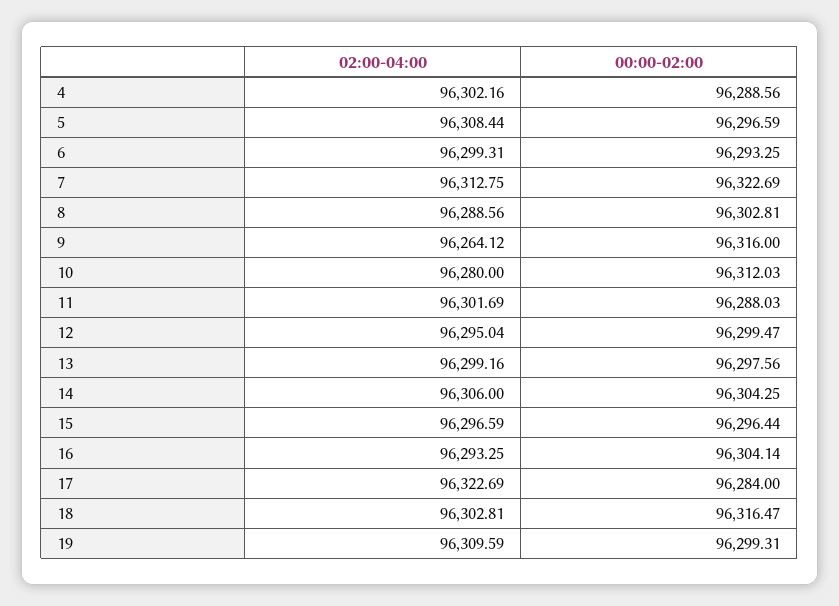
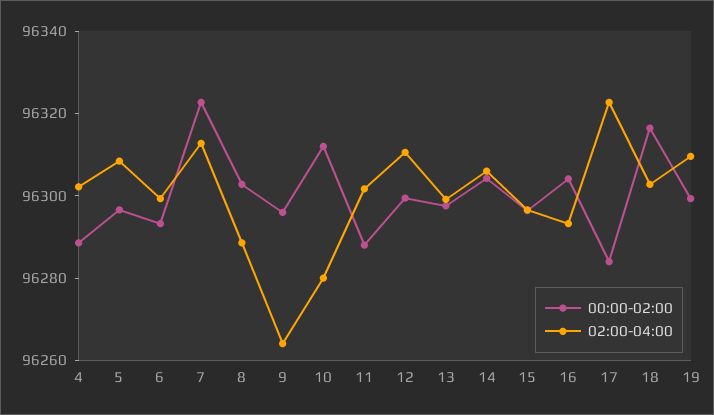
00:00-02:00, 9: 96316 -> 96295
02:00-04:00, 12: 96295.04 -> 96310

